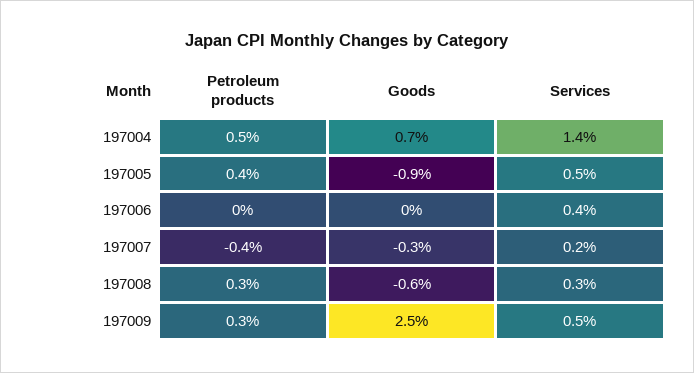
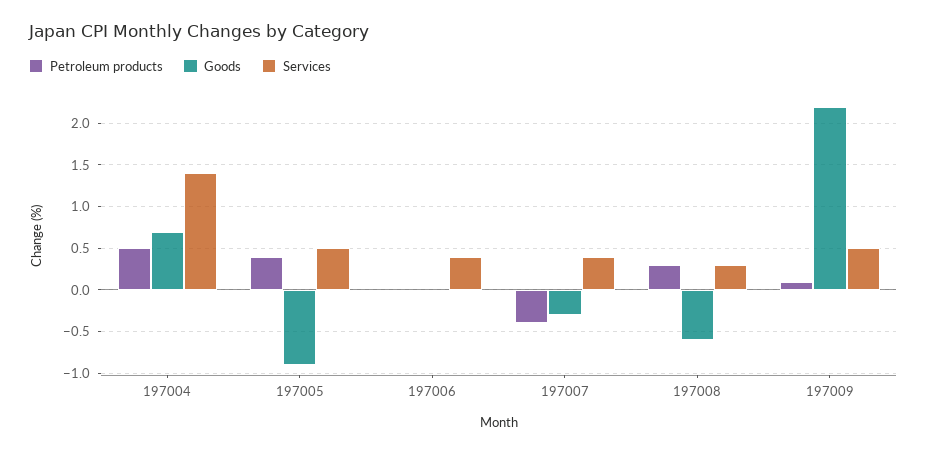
Services, 197007: 0.2 -> 0.4
Petroleum products, 197009: 0.3 -> 0.1
Goods, 197009: 2.5 -> 2.2

